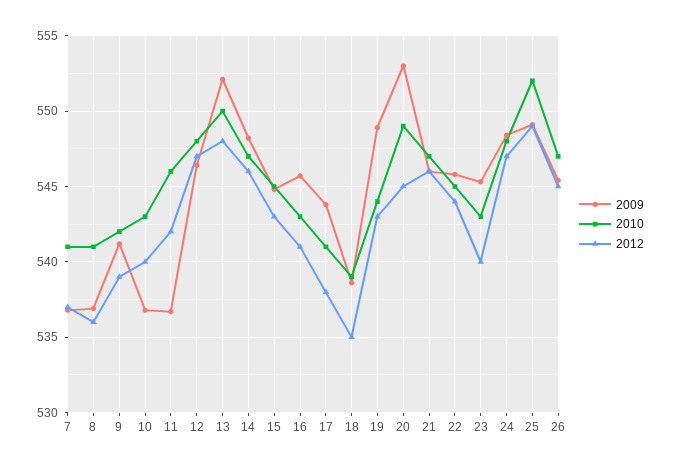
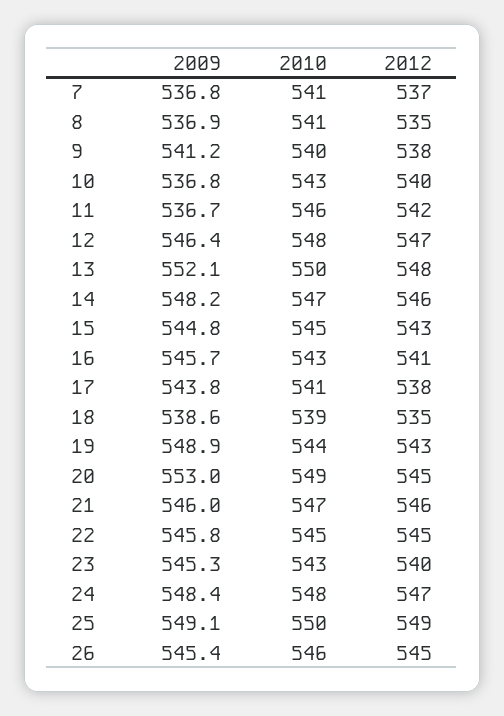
2012, 8: 536 -> 535
2010, 9: 542 -> 540
2012, 9: 539 -> 538
2012, 22: 544 -> 545
2010, 25: 552 -> 550
2010, 26: 547 -> 546

